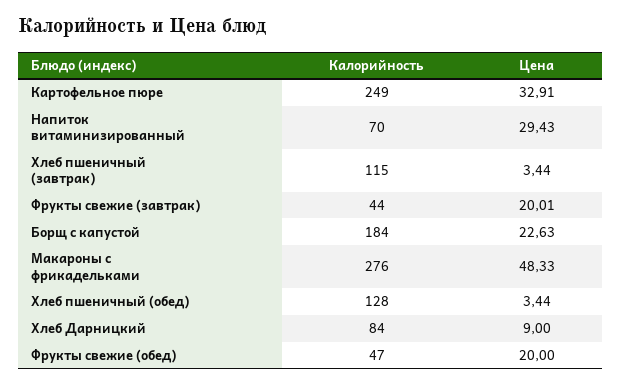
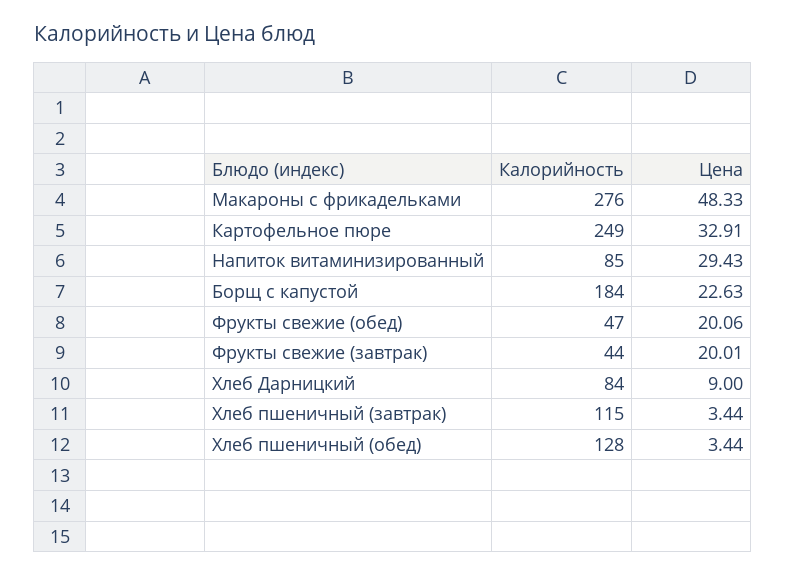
Калорийность, Напиток витаминизированный: 70 -> 85
Цена, Фрукты свежие (обед): 20 -> 20.06

